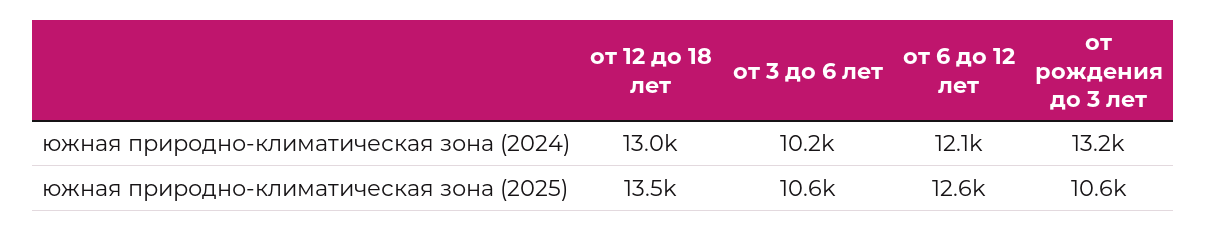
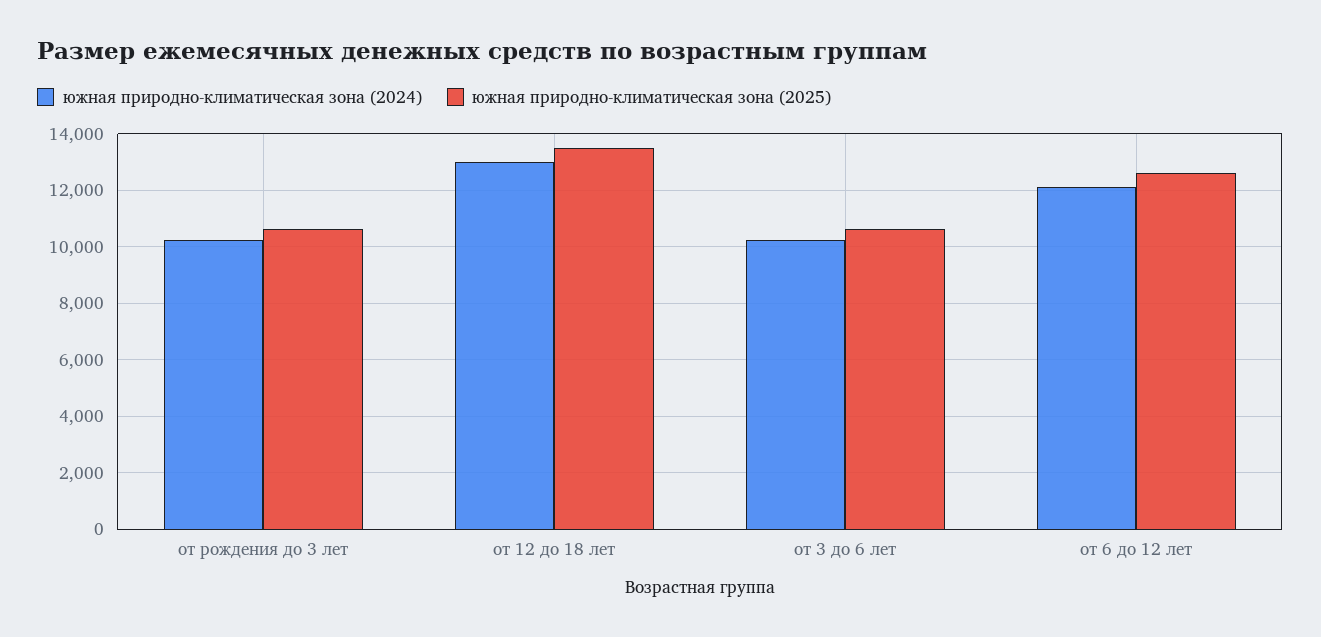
южная природно-климатическая зона (2024), от рождения до 3 лет: 13200 -> 10250

